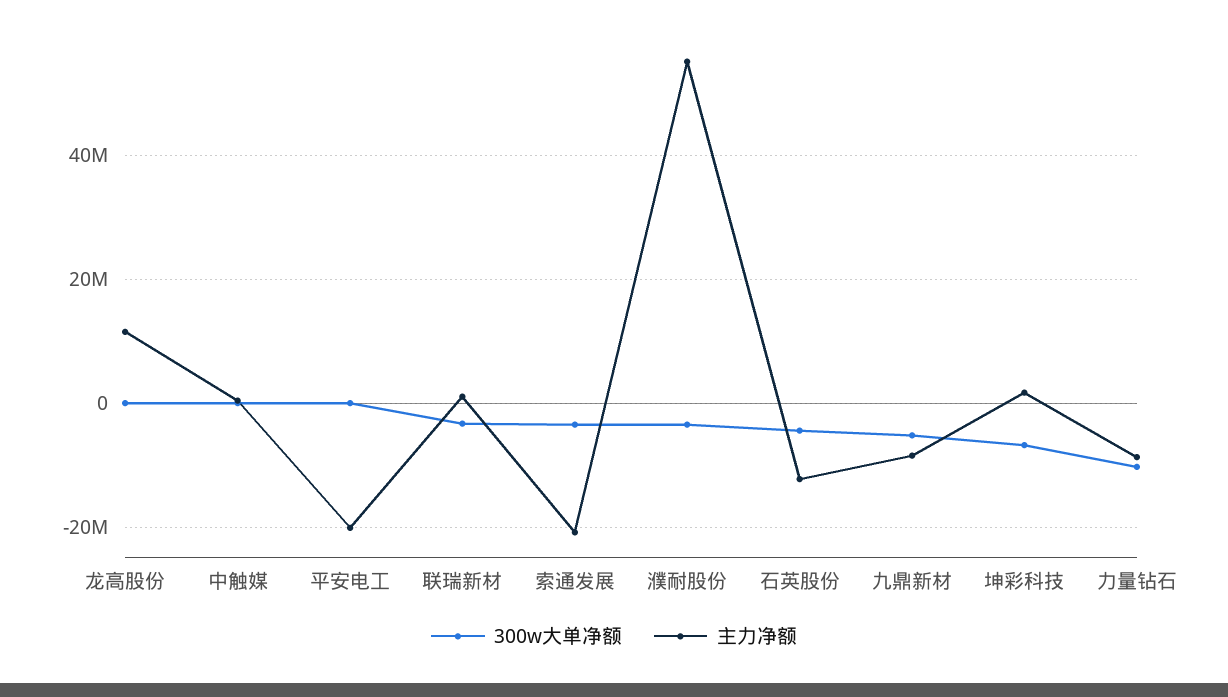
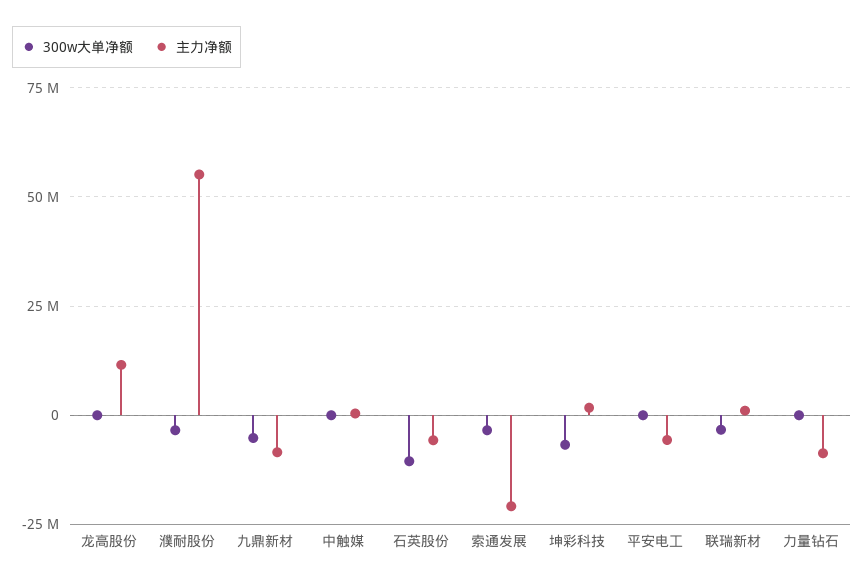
主力净额, 平安电工: -20000000 -> -5000000
300w大单净额, 石英股份: -4000000 -> -10000000
主力净额, 石英股份: -12000000 -> -5000000
300w大单净额, 力量钻石: -10000000 -> 0

